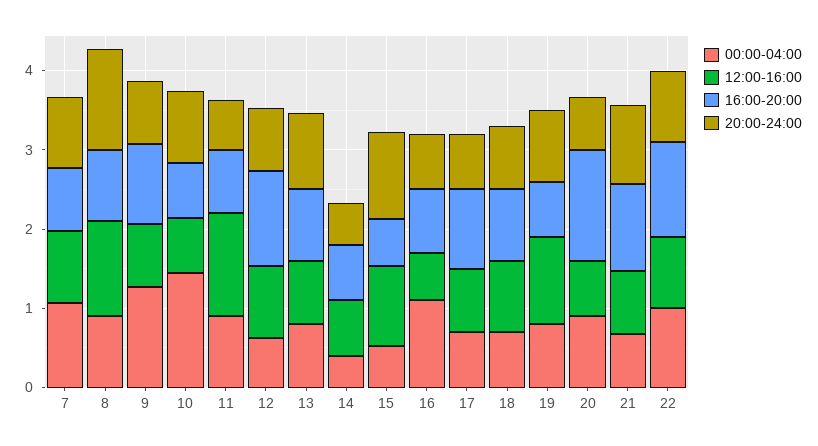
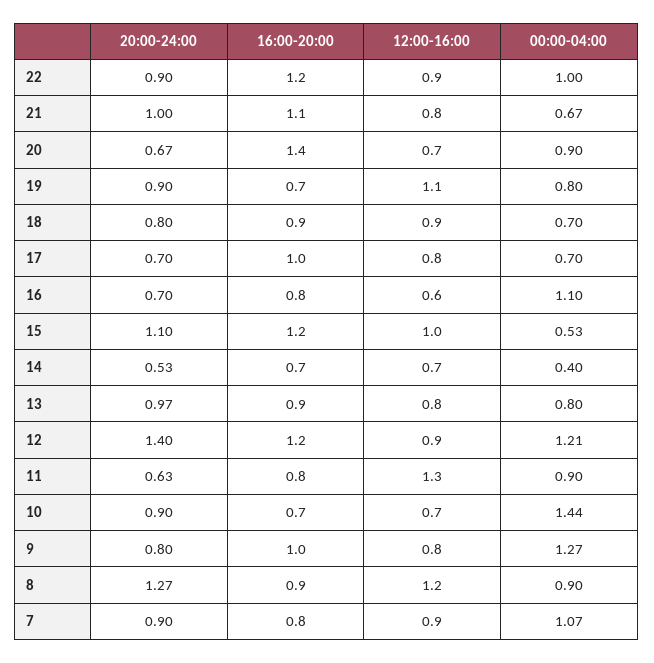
00:00-04:00, 12: 0.6 -> 1.21
20:00-24:00, 12: 0.8 -> 1.4
16:00-20:00, 15: 0.6 -> 1.2

